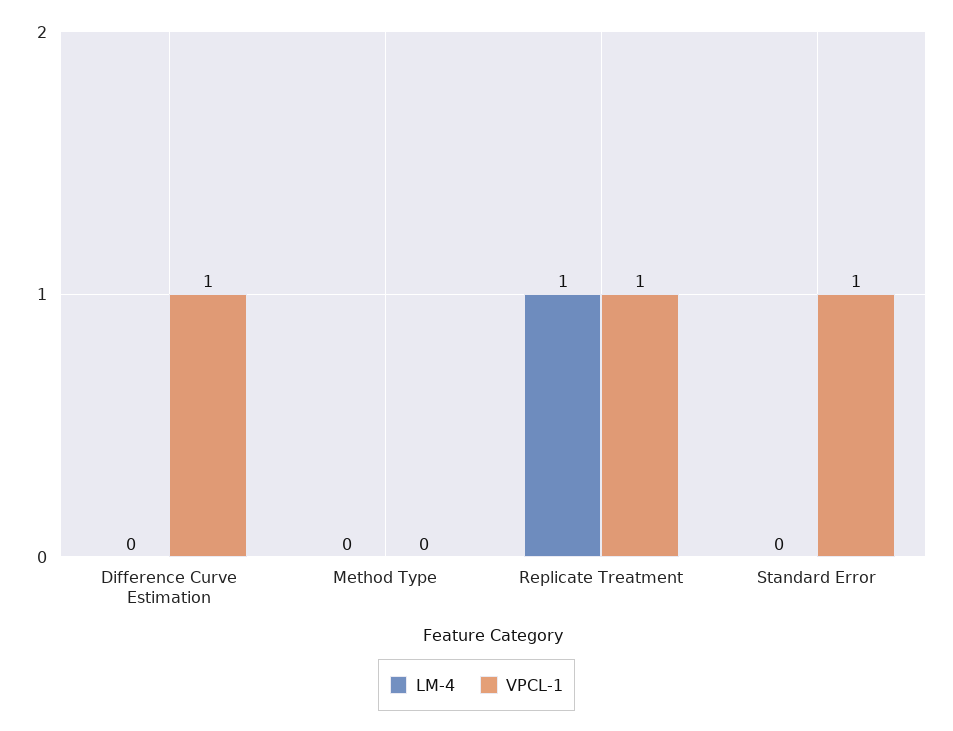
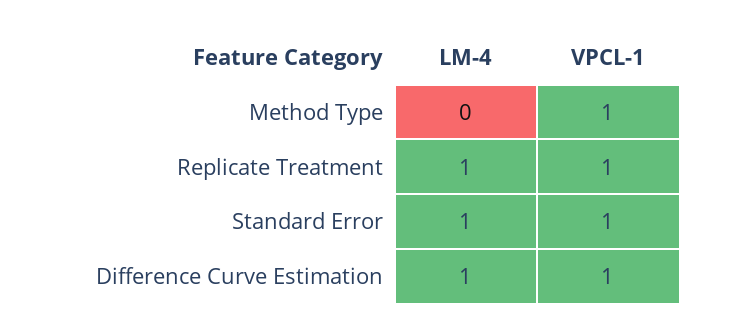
LM-4, Difference Curve Estimation: 0 -> 1
VPCL-1, Method Type: 0 -> 1
LM-4, Standard Error: 0 -> 1

